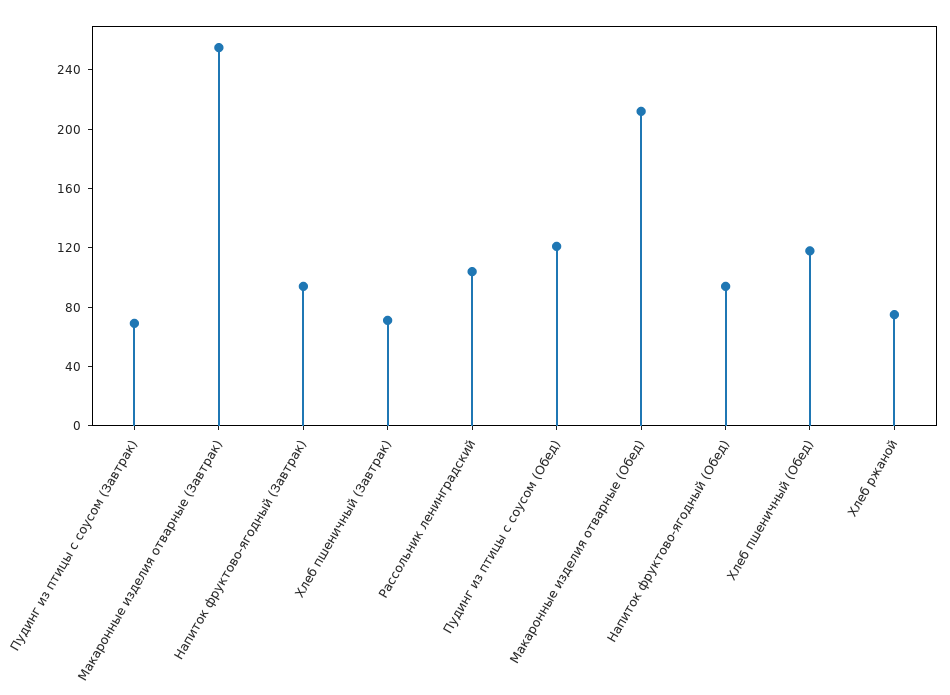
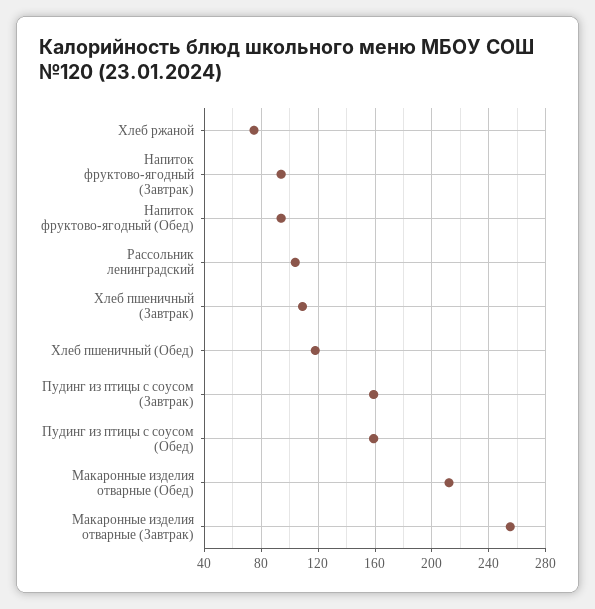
Пудинг из птицы с соусом (Завтрак): 70 -> 160
Хлеб пшеничный (Завтрак): 70 -> 110
Пудинг из птицы с соусом (Обед): 120 -> 160

